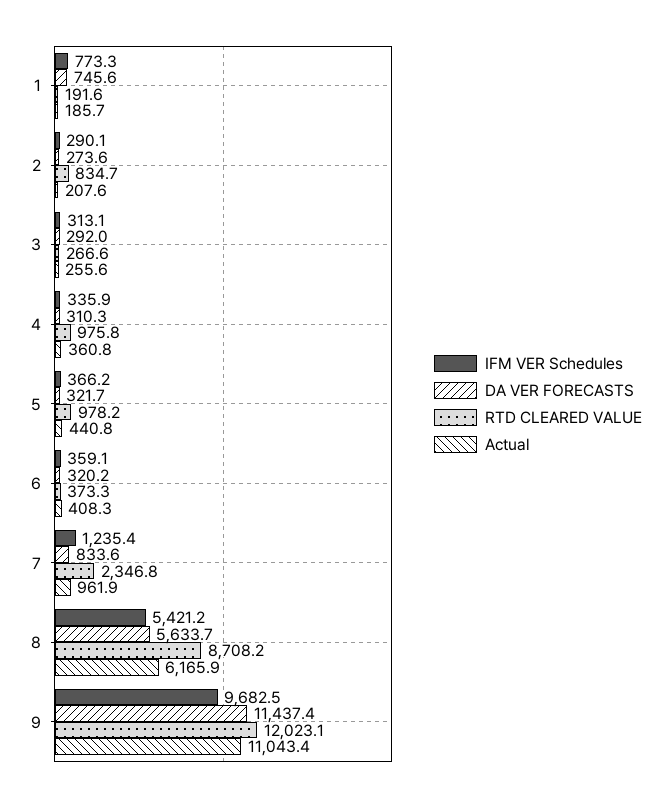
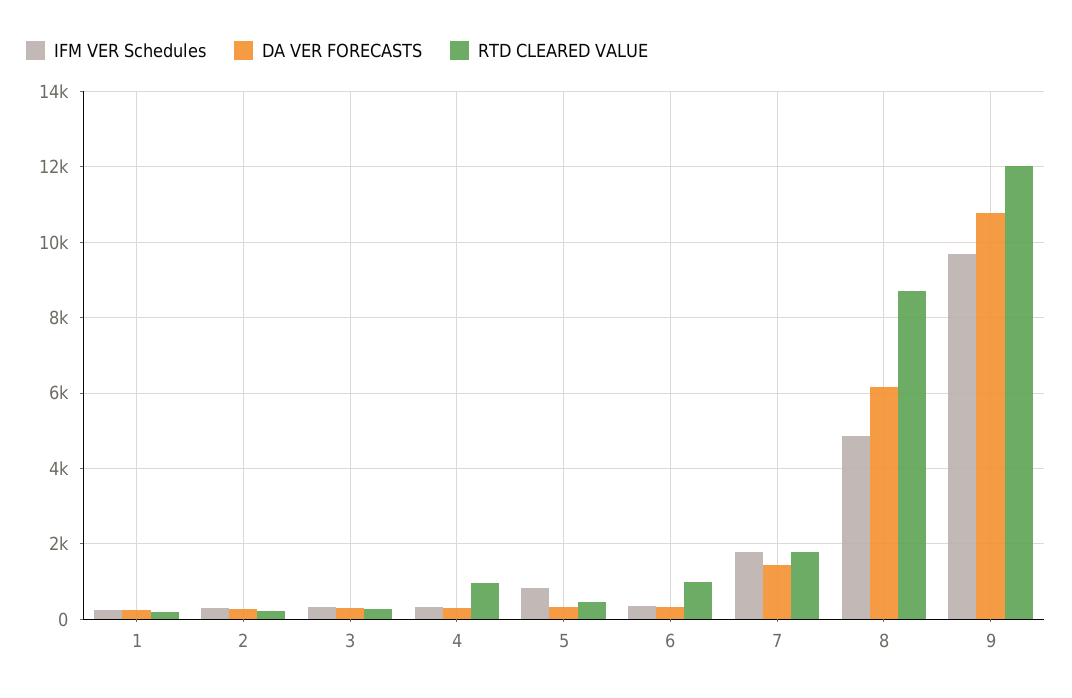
IFM VER Schedules, 1: 773.3 -> 200
DA VER FORECASTS, 1: 745.6 -> 200
Actual, 1: 185.7 -> none
RTD CLEARED VALUE, 2: 834.7 -> 200
Actual, 2: 207.6 -> none
Actual, 3: 255.6 -> none
Actual, 4: 360.8 -> none
IFM VER Schedules, 5: 366.2 -> 800
RTD CLEARED VALUE, 5: 978.2 -> 400
Actual, 5: 440.8 -> none
RTD CLEARED VALUE, 6: 373.3 -> 1000
Actual, 6: 408.3 -> none
IFM VER Schedules, 7: 1235.4 -> 1800
DA VER FORECASTS, 7: 833.6 -> 1400
RTD CLEARED VALUE, 7: 2346.8 -> 1800
Actual, 7: 961.9 -> none
IFM VER Schedules, 8: 5421.2 -> 4800
DA VER FORECASTS, 8: 5633.7 -> 6200
Actual, 8: 6165.9 -> none
DA VER FORECASTS, 9: 11437.4 -> 10800
Actual, 9: 11043.4 -> none

